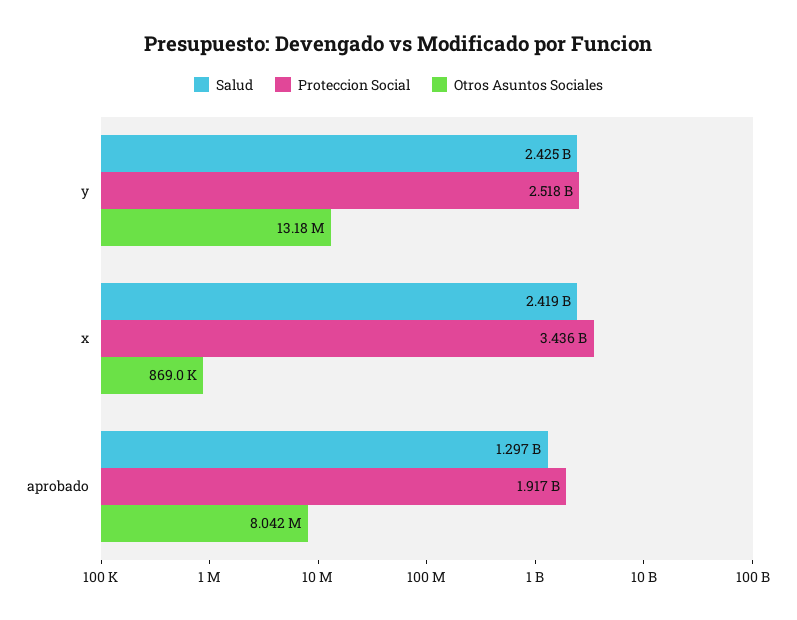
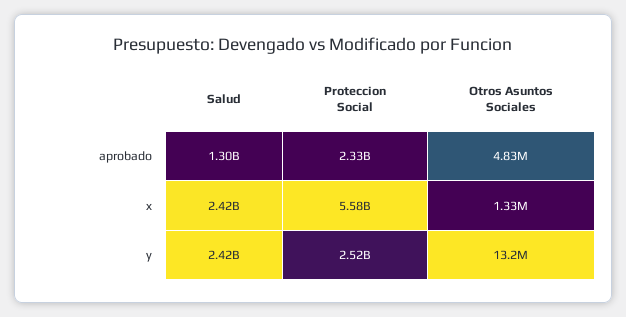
Proteccion Social, x: 3436000000 -> 5580000000
Otros Asuntos Sociales, x: 869000 -> 1330000
Proteccion Social, aprobado: 1917000000 -> 2330000000
Otros Asuntos Sociales, aprobado: 8042000 -> 4830000

